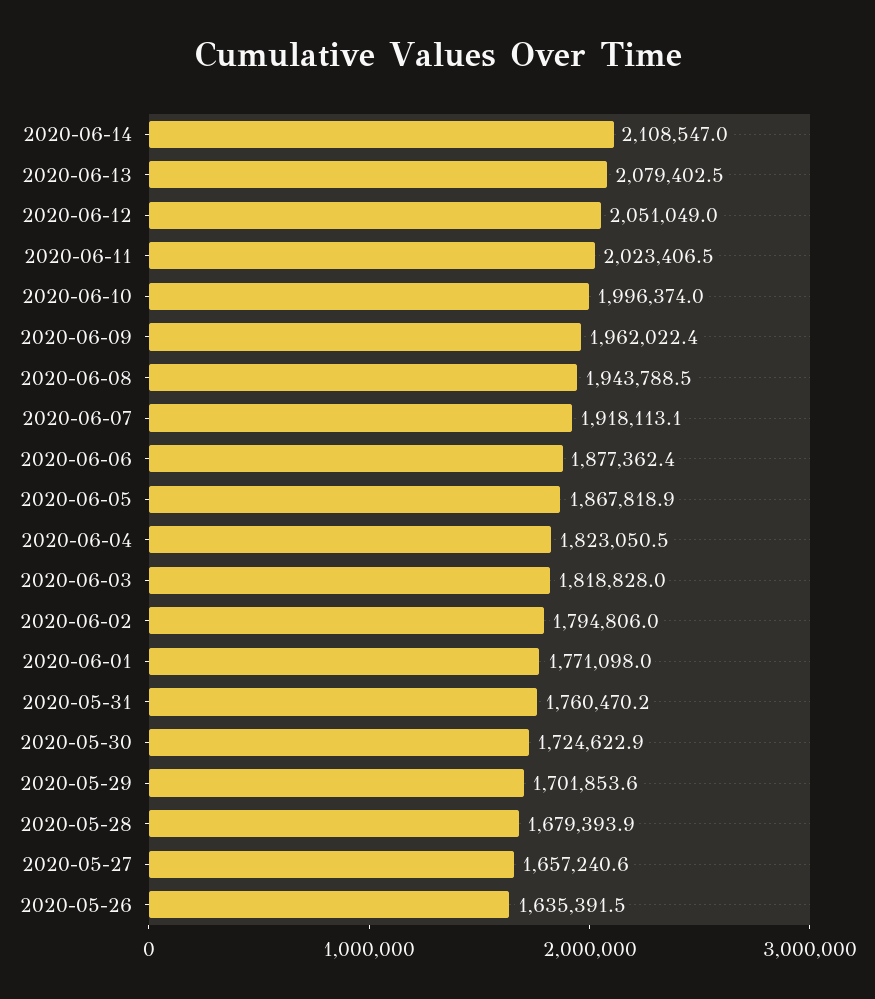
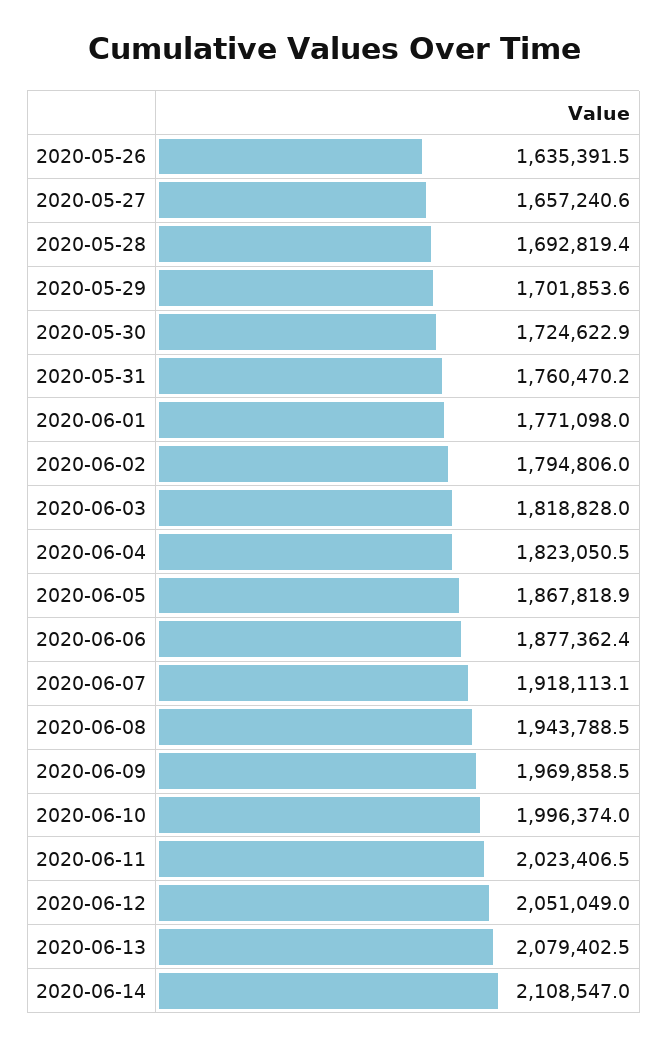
2020-06-09: 1962022.4 -> 1969858.5
2020-05-28: 1679393.9 -> 1692819.4

